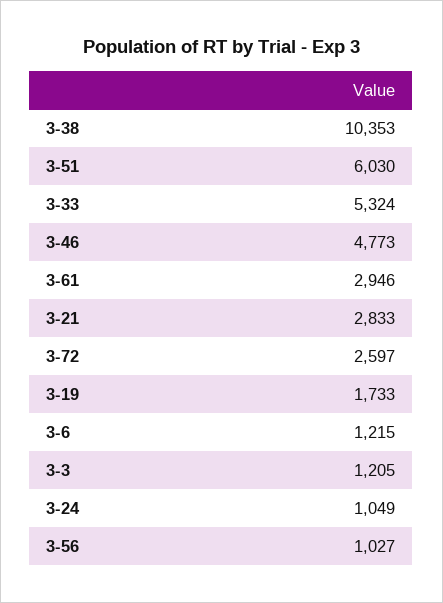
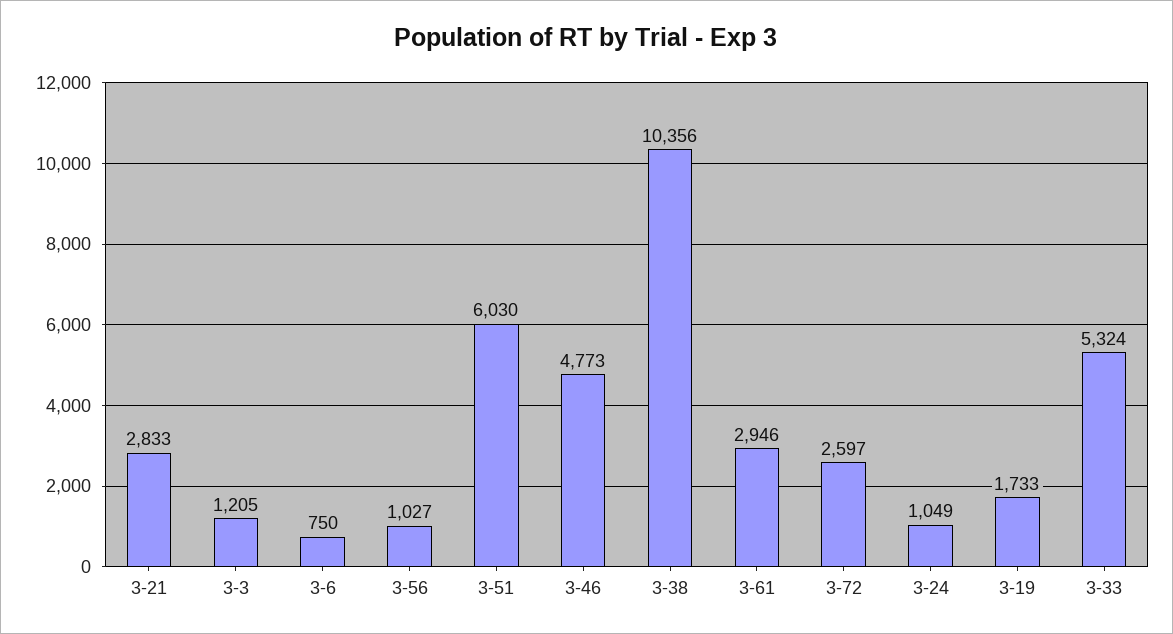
3-38: 10353 -> 10356
3-6: 1215 -> 750

